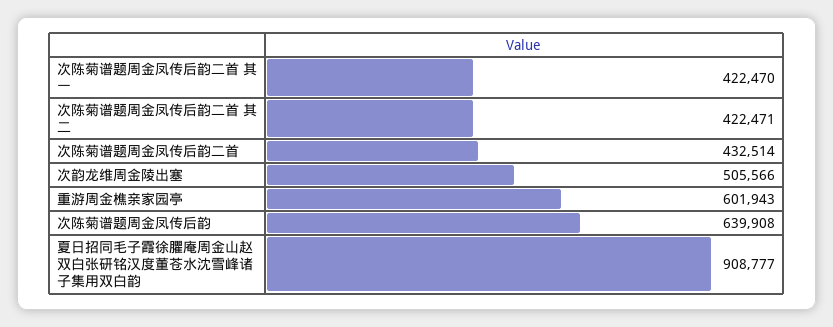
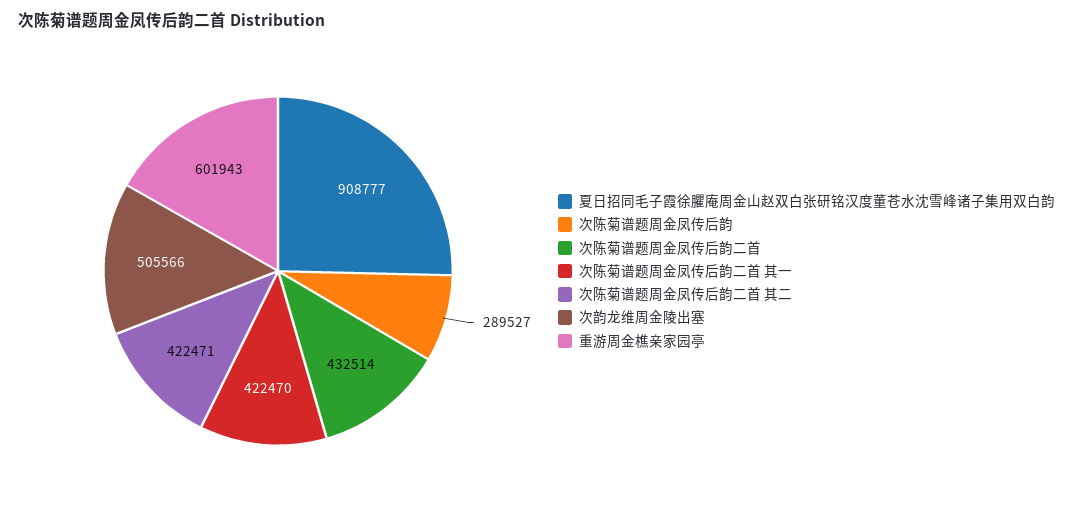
次陈菊谱题周金凤传后韵: 639908 -> 289527

